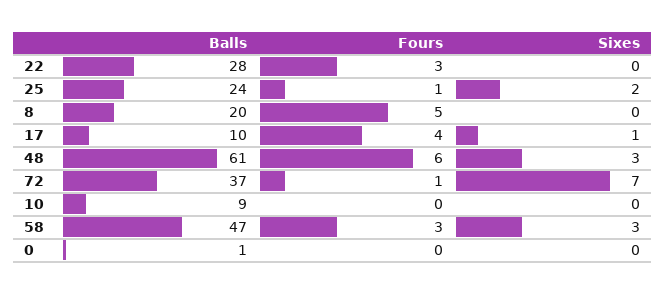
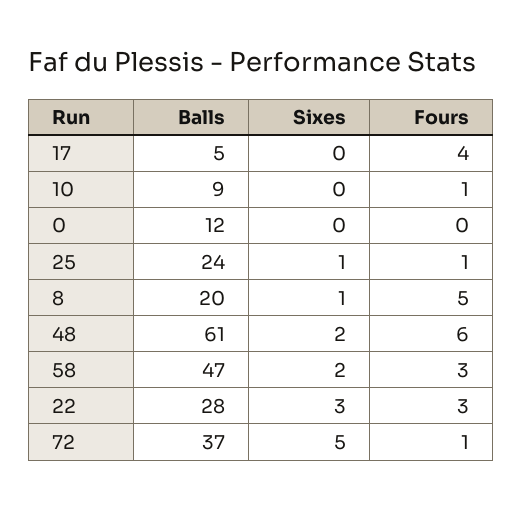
Sixes, 22: 0 -> 3
Sixes, 25: 2 -> 1
Sixes, 8: 0 -> 1
Balls, 17: 10 -> 5
Sixes, 17: 1 -> 0
Sixes, 48: 3 -> 2
Sixes, 72: 7 -> 5
Fours, 10: 0 -> 1
Sixes, 58: 3 -> 2
Balls, 0: 1 -> 12

